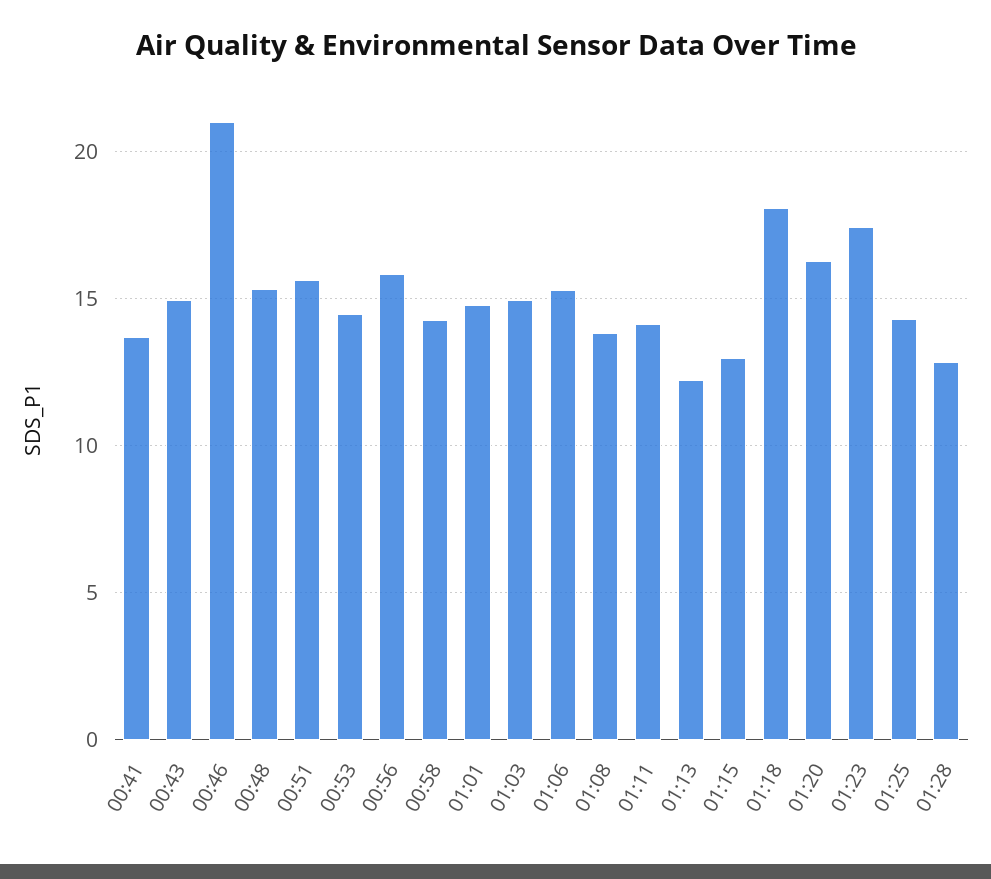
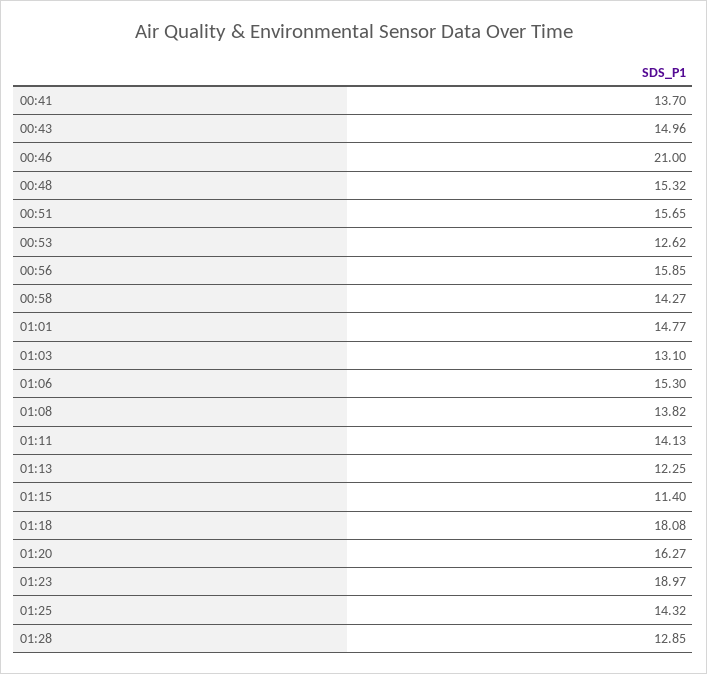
00:53: 14.5 -> 12.62
01:03: 15 -> 13.1
01:15: 13 -> 11.4
01:23: 17.5 -> 18.97

